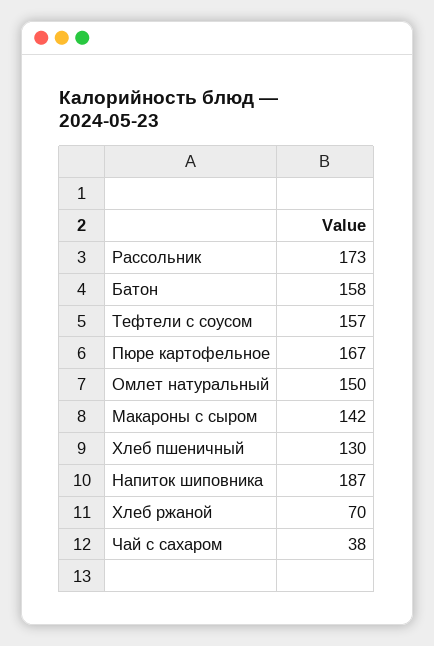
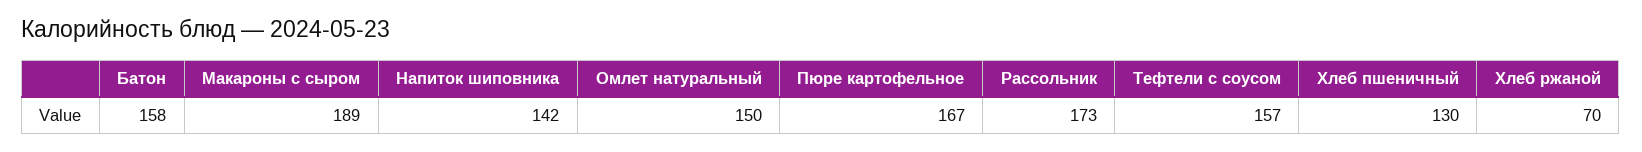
Макароны с сыром: 142 -> 189
Напиток шиповника: 187 -> 142
Чай с сахаром: 38 -> none

